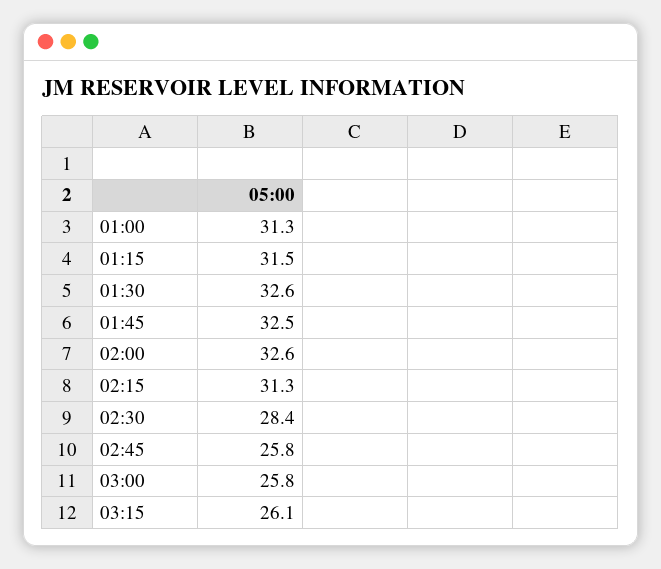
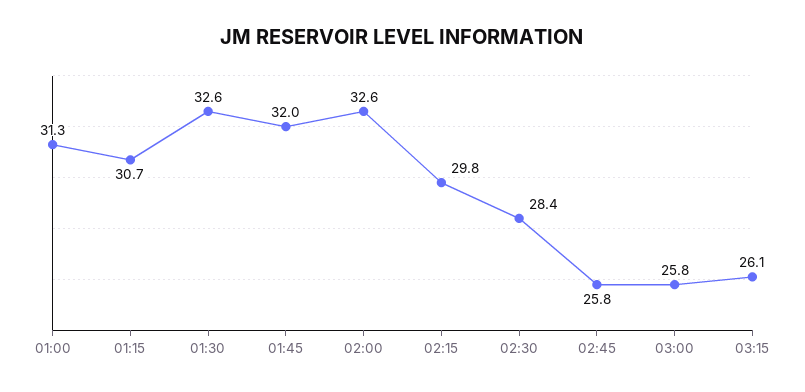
01:15: 31.5 -> 30.7
01:45: 32.5 -> 32
02:15: 31.3 -> 29.8

